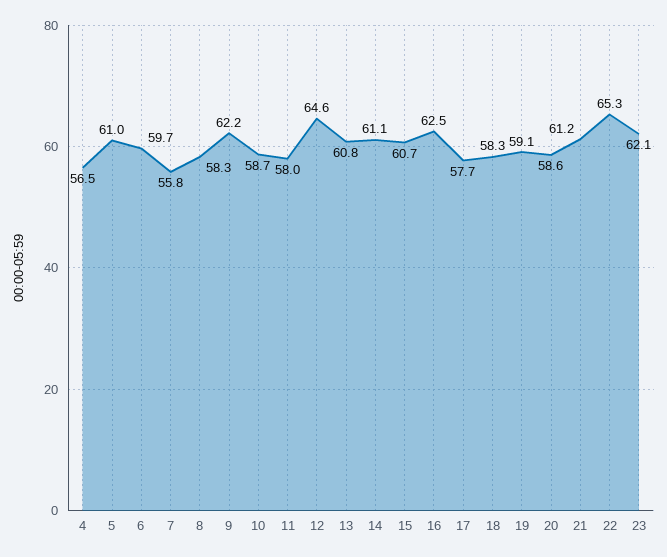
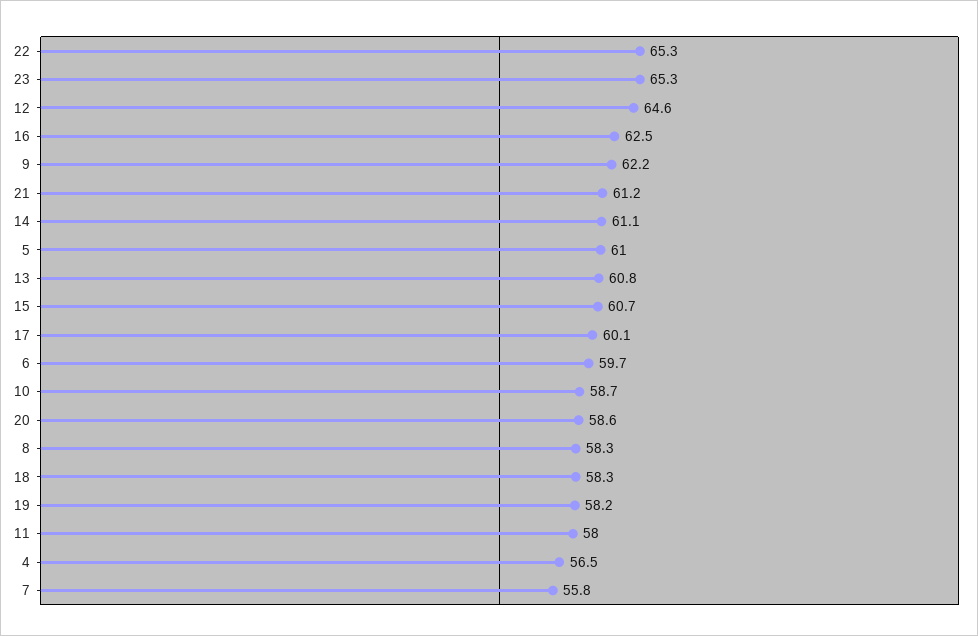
17: 57.7 -> 60.1
19: 59.1 -> 58.2
23: 62.1 -> 65.3

